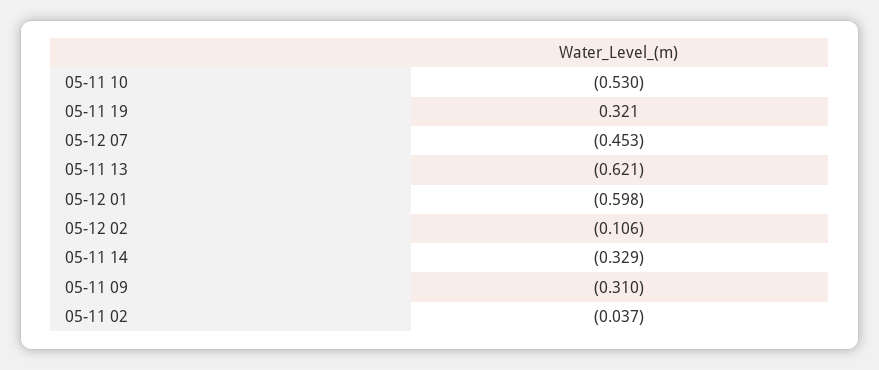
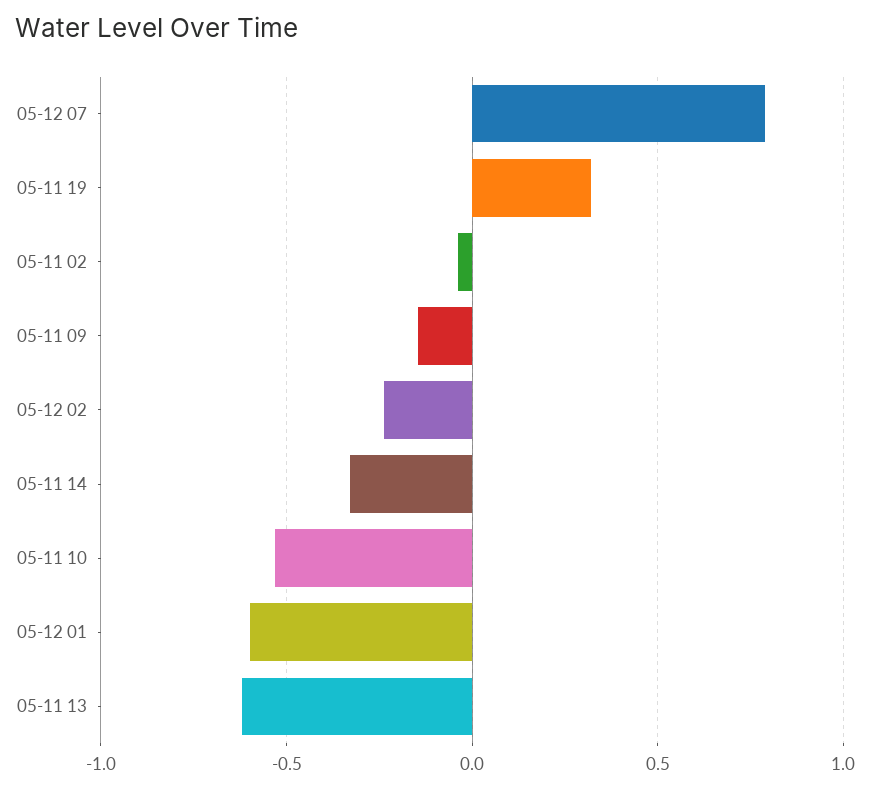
05-12 07: -0.453 -> 0.8
05-12 02: -0.106 -> -0.25
05-11 09: -0.31 -> -0.15

